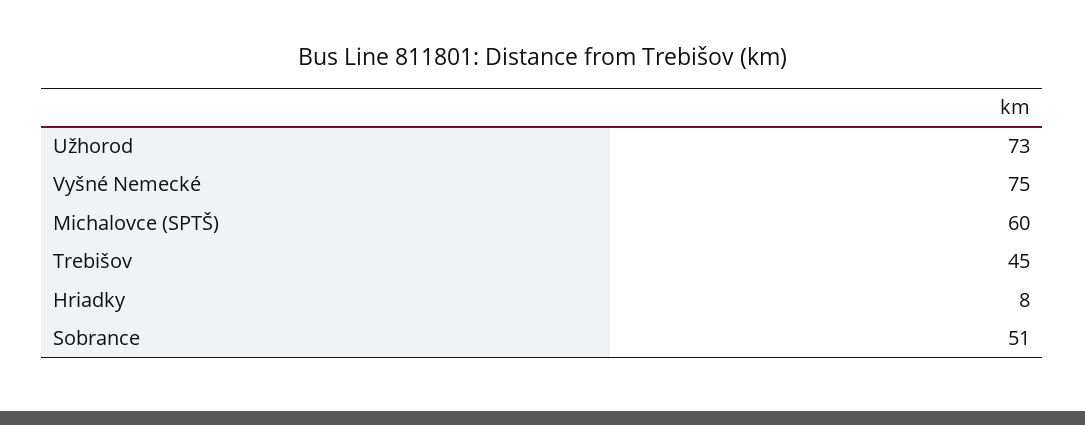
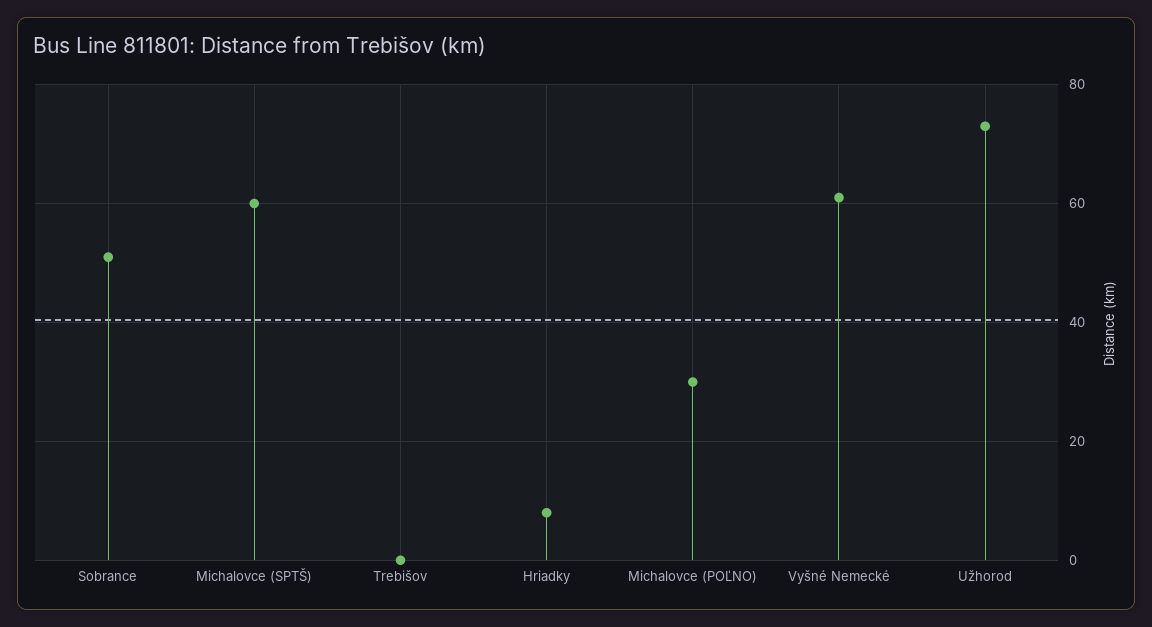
Vyšné Nemecké: 75 -> 60
Trebišov: 45 -> 0
Michalovce (POĽNO): none -> 30

